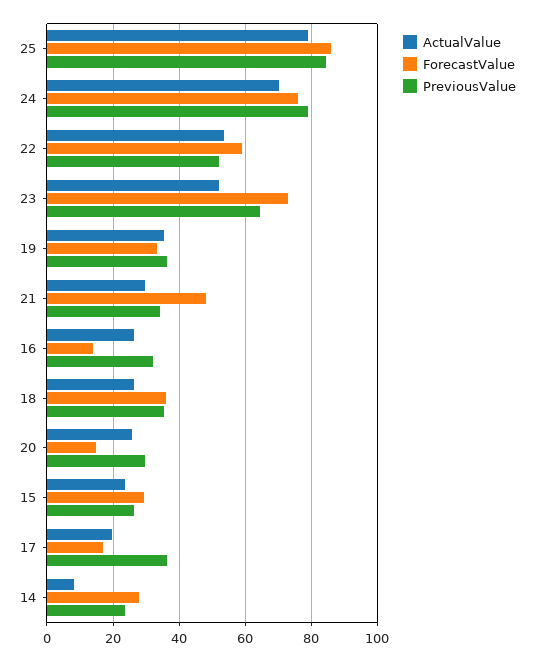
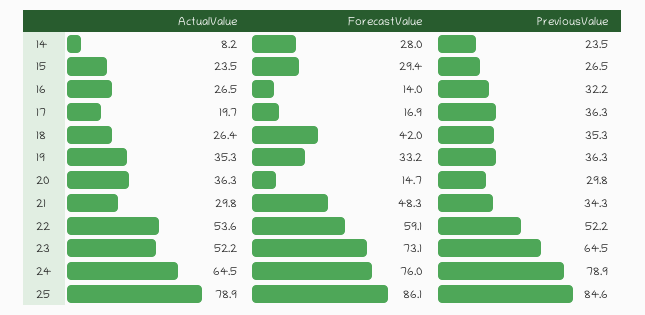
ActualValue, 24: 70 -> 64.5
ForecastValue, 18: 36 -> 42
ActualValue, 20: 26 -> 36.3

